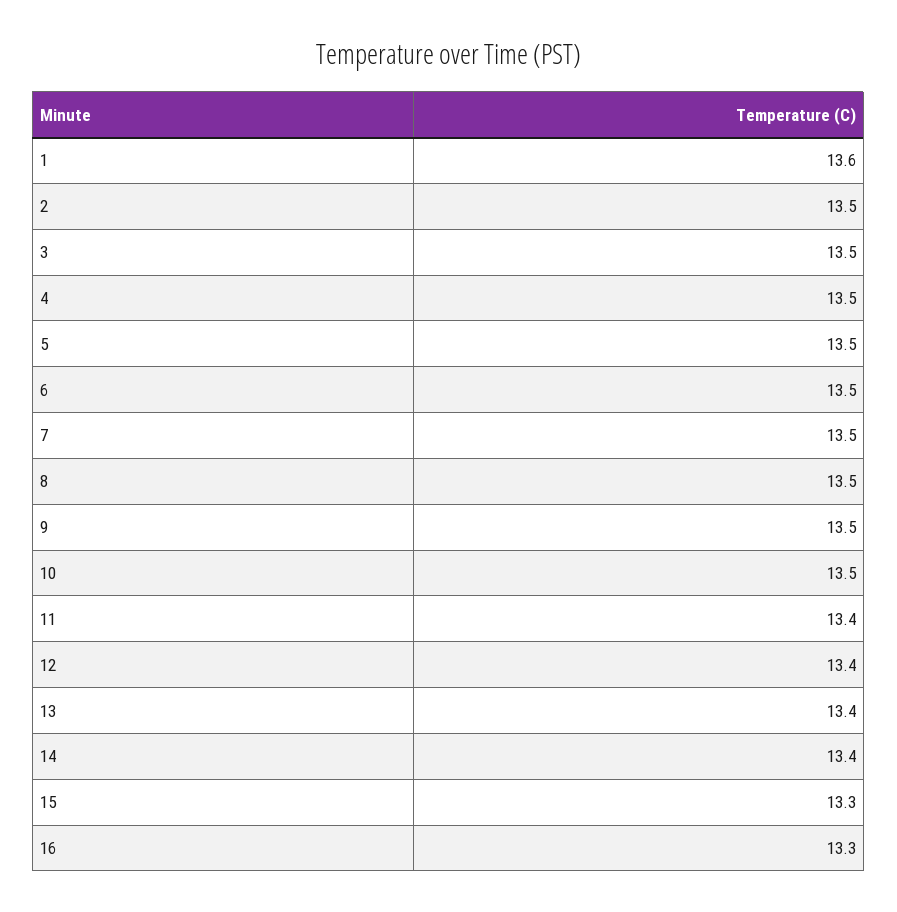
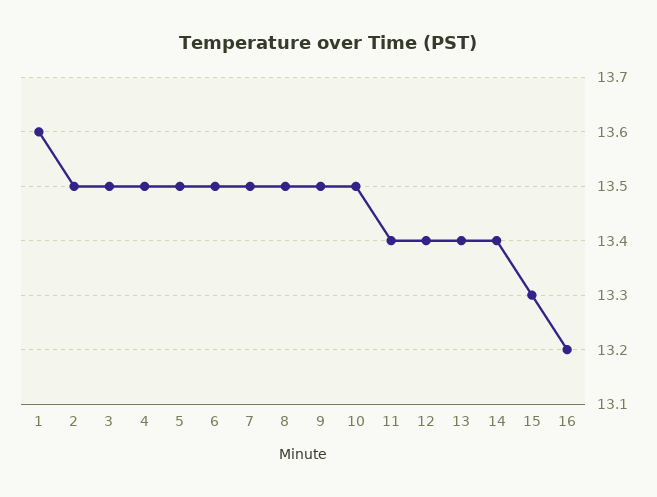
16: 13.3 -> 13.2

